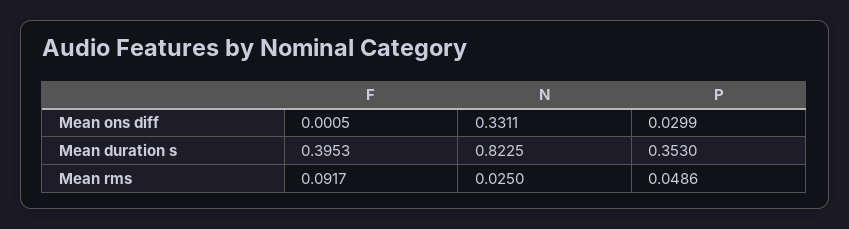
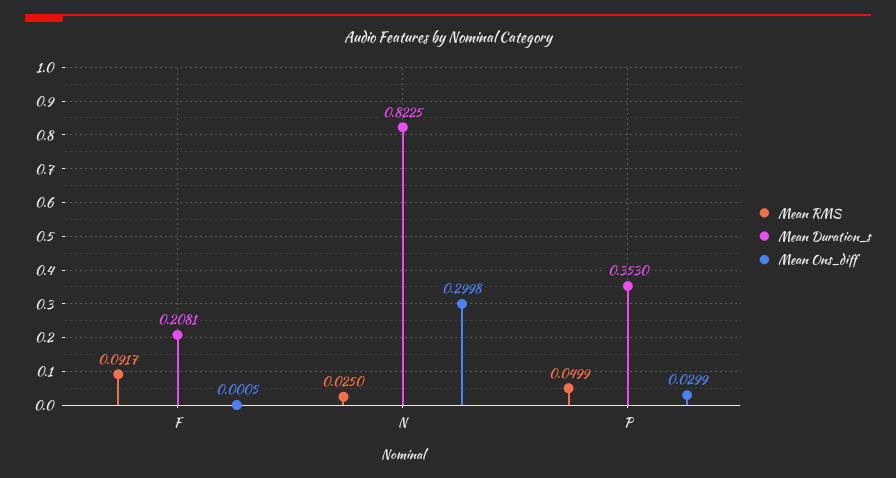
Mean ons diff, N: 0.3311 -> 0.2998
Mean duration s, F: 0.3953 -> 0.2081
Mean rms, P: 0.0486 -> 0.0499

